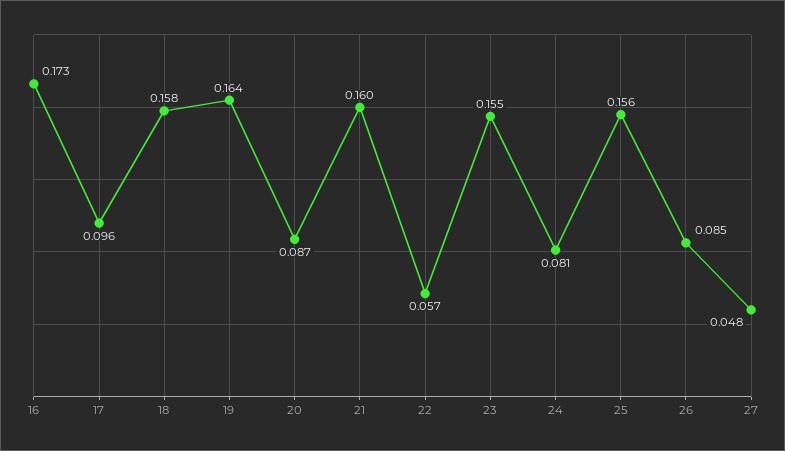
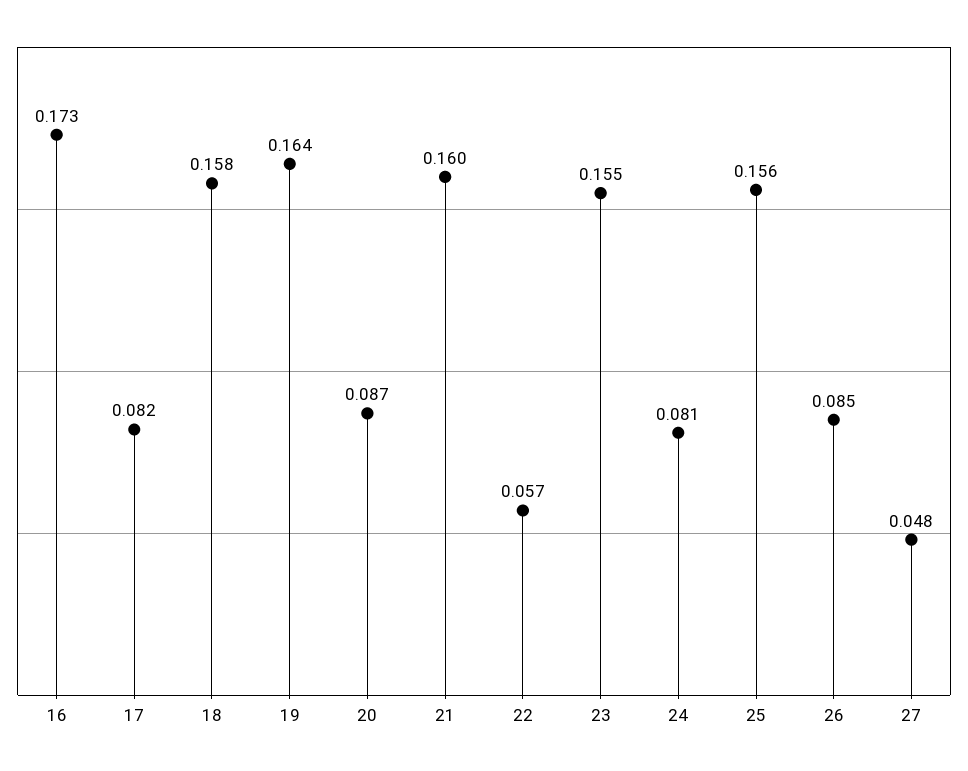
17: 0.096 -> 0.082

